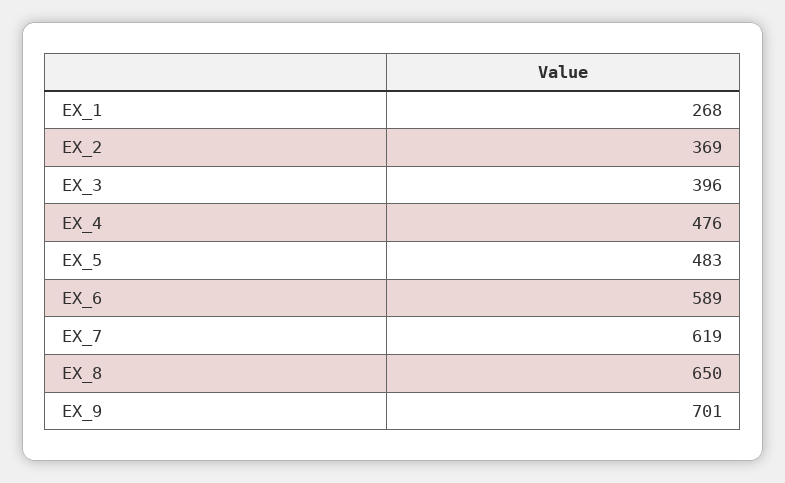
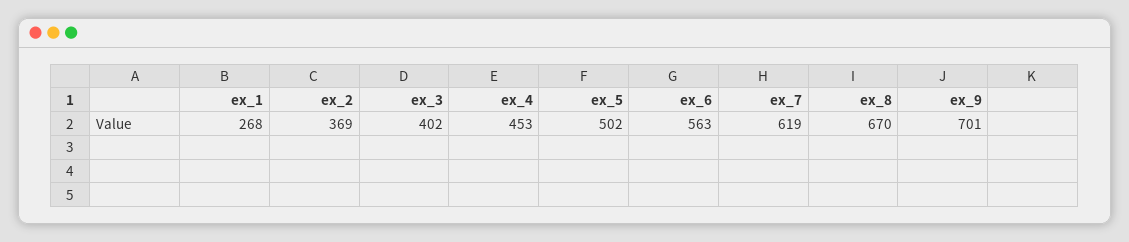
EX_3: 396 -> 402
EX_4: 476 -> 453
EX_5: 483 -> 502
EX_6: 589 -> 563
EX_8: 650 -> 670

